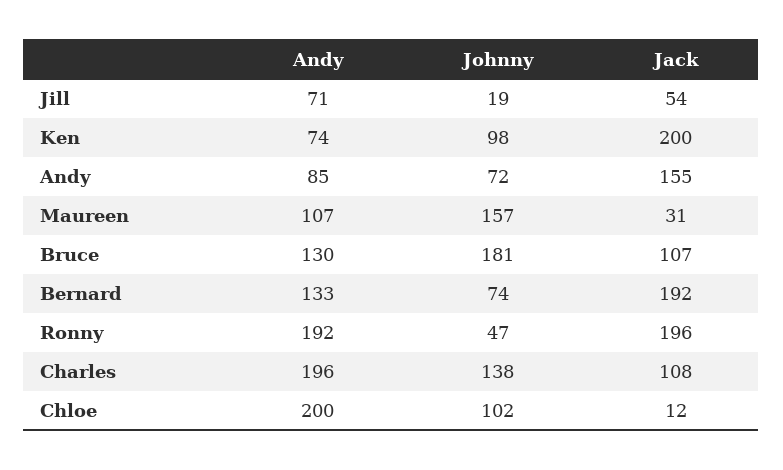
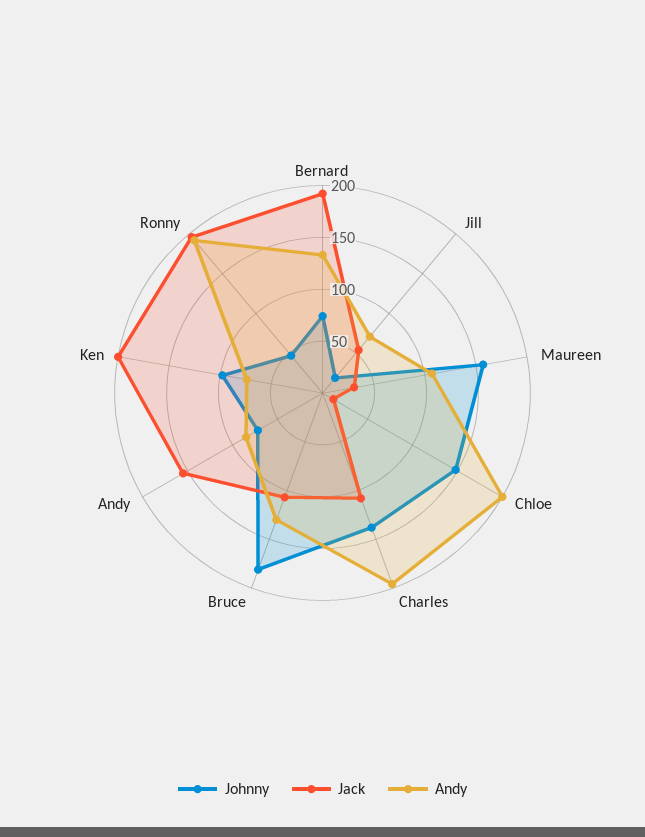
Johnny, Chloe: 102 -> 150

